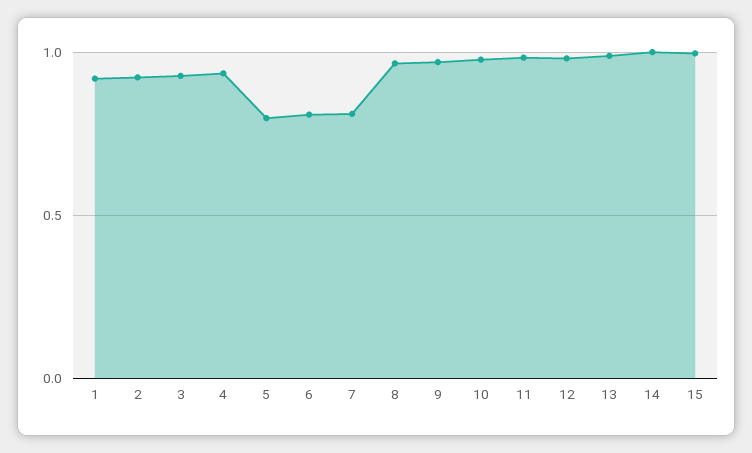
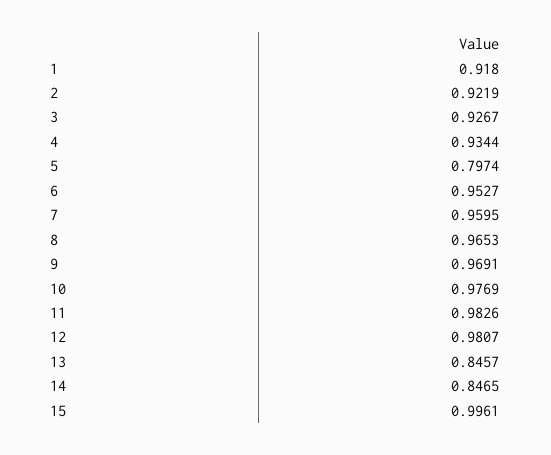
6: 0.8 -> 0.9527
7: 0.8 -> 0.9595
13: 1 -> 0.8457
14: 1 -> 0.8465

